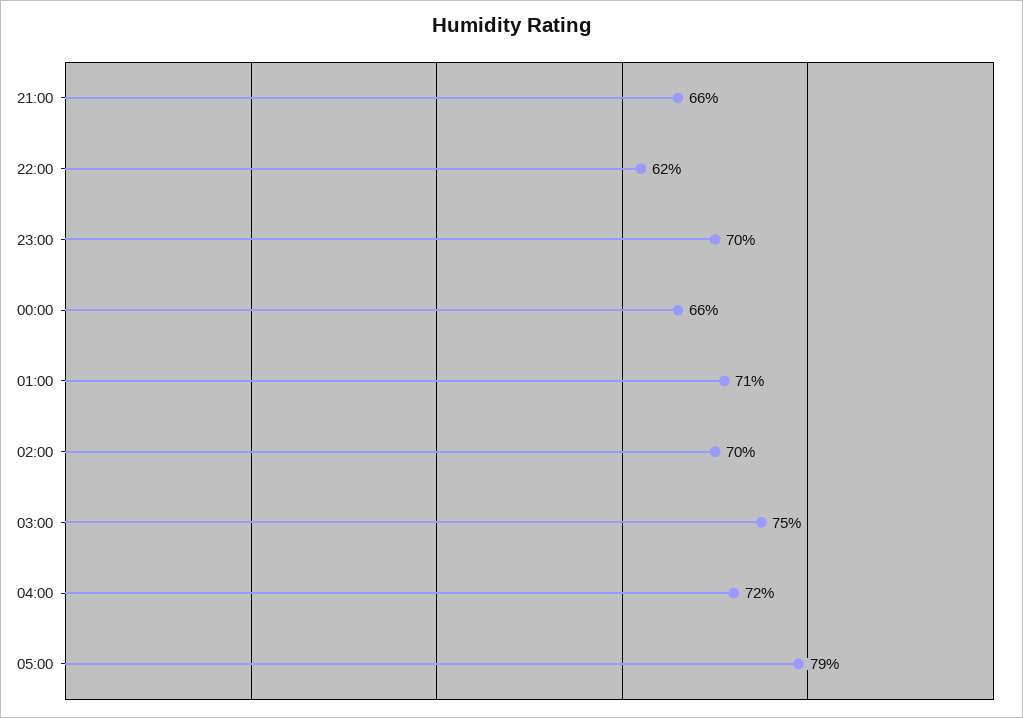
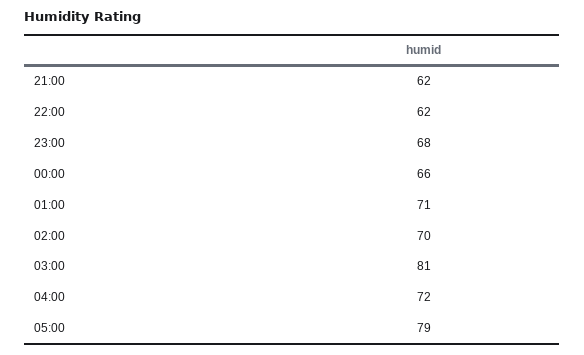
21:00: 66 -> 62
23:00: 70 -> 68
03:00: 75 -> 81

